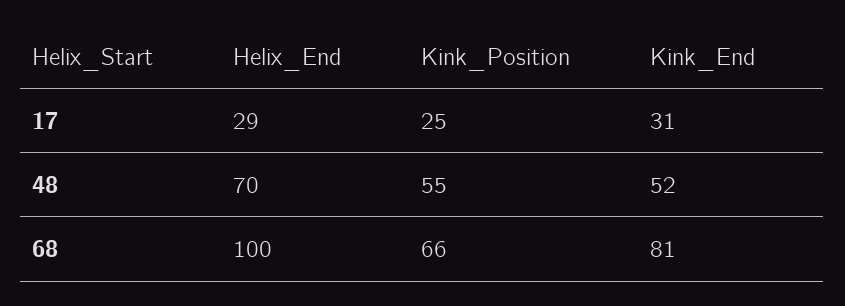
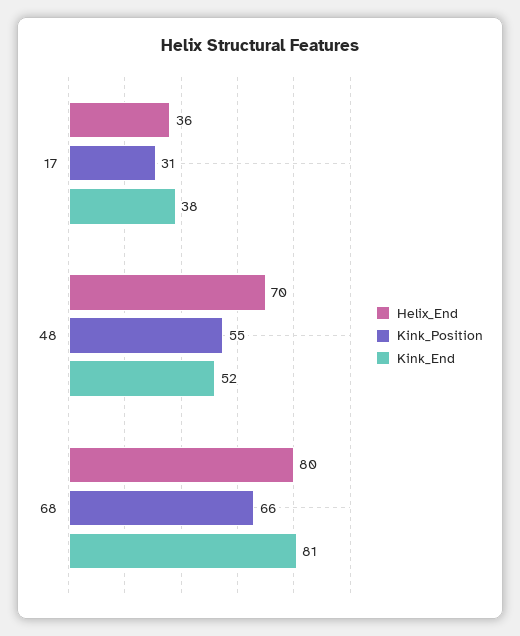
Helix_End, 17: 29 -> 36
Kink_Position, 17: 25 -> 31
Kink_End, 17: 31 -> 38
Helix_End, 68: 100 -> 80

